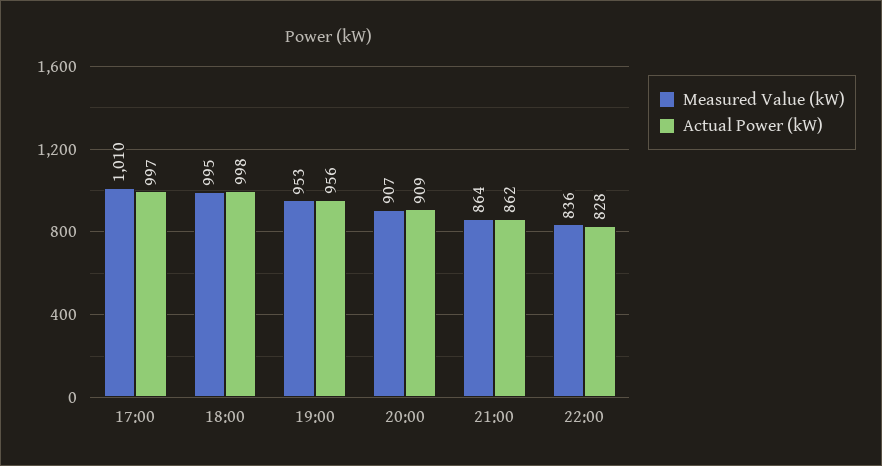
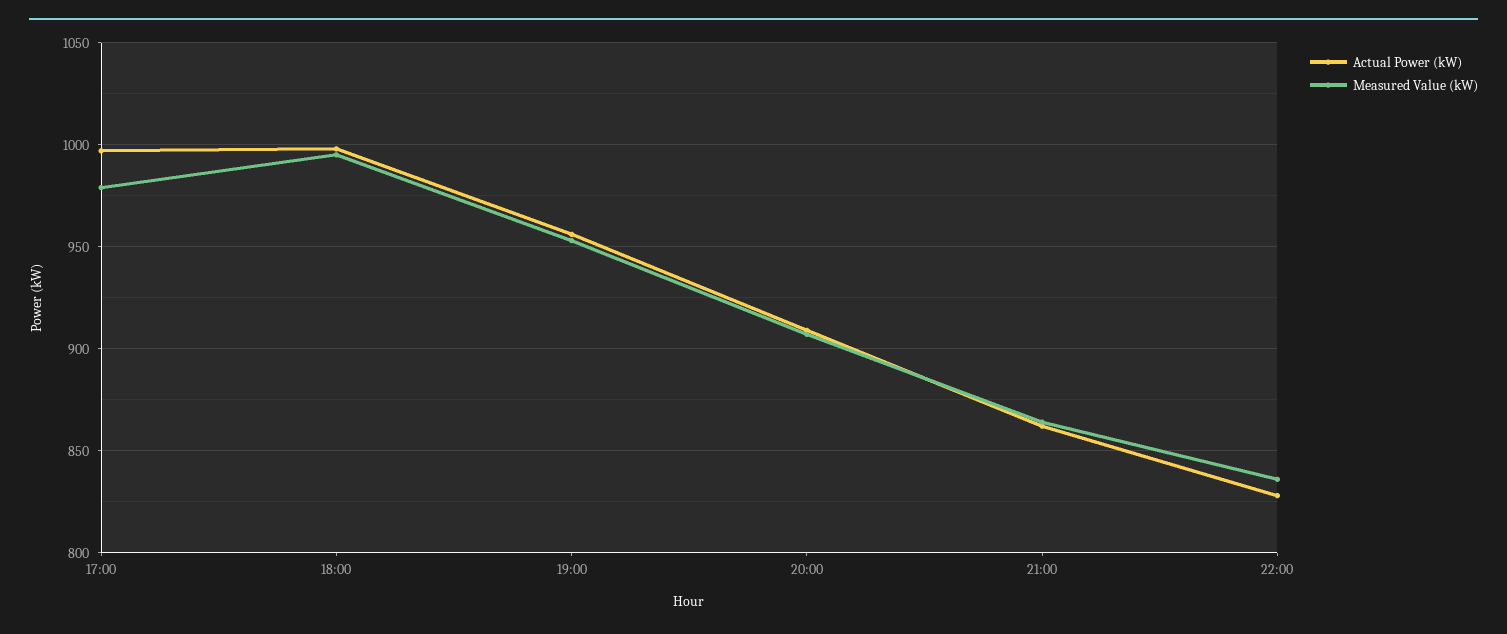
Measured Value (kW), 17:00: 1010 -> 980

